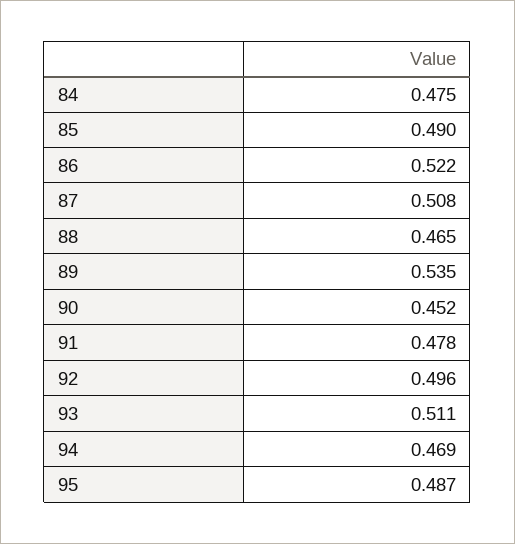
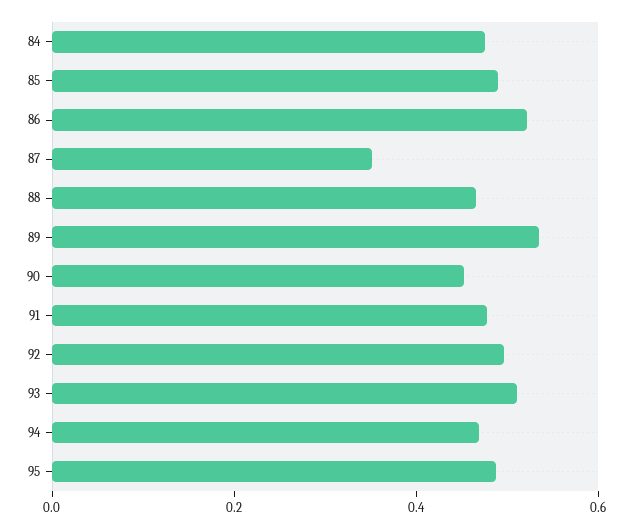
87: 0.508 -> 0.35

